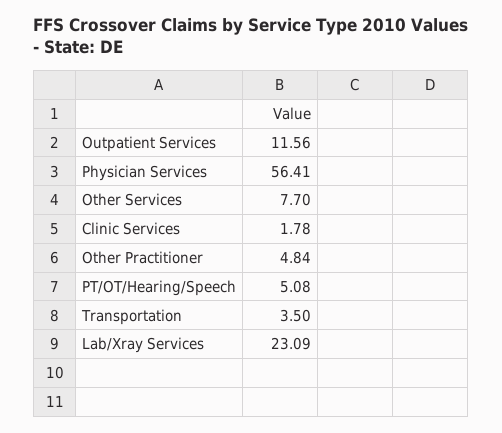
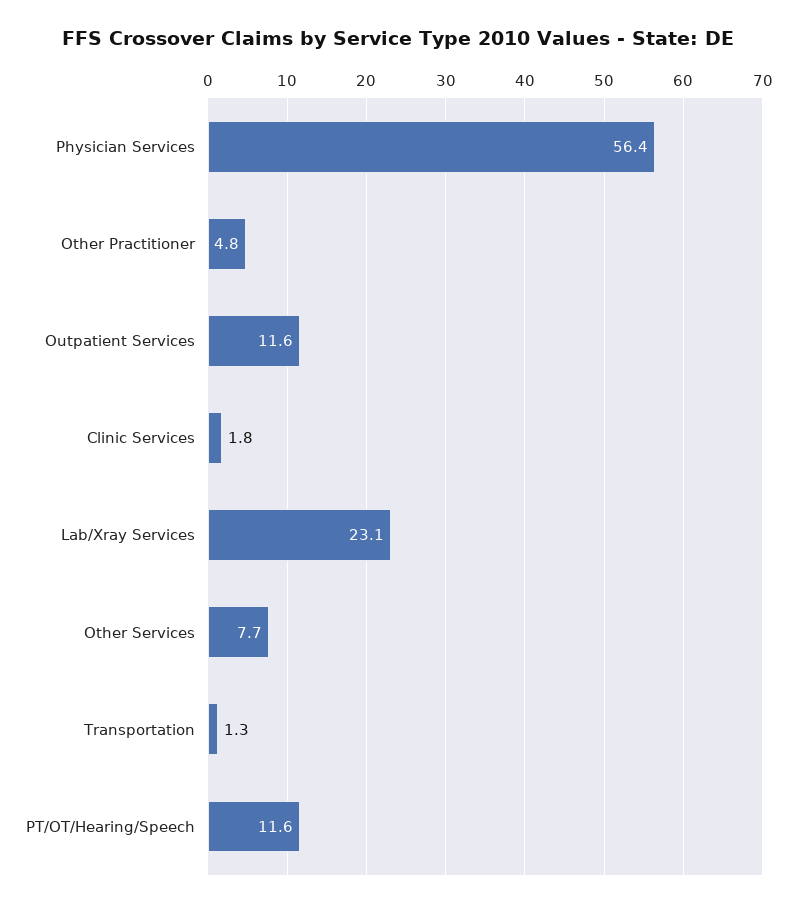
PT/OT/Hearing/Speech: 5.08 -> 11.6
Transportation: 3.5 -> 1.3

